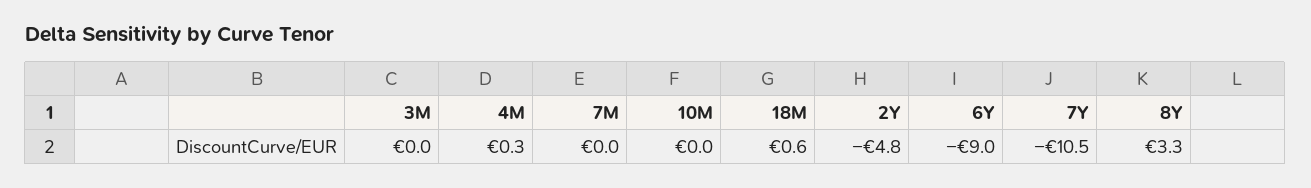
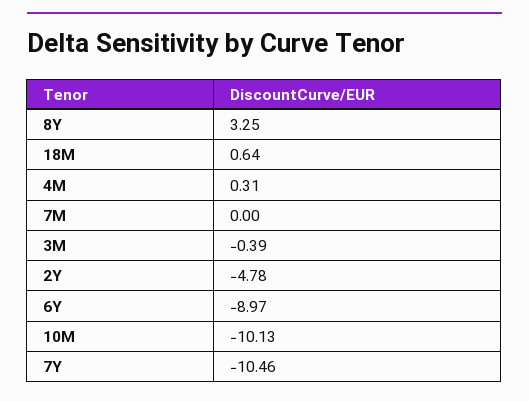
3M: 0 -> -0.39
10M: 0 -> -10.13

